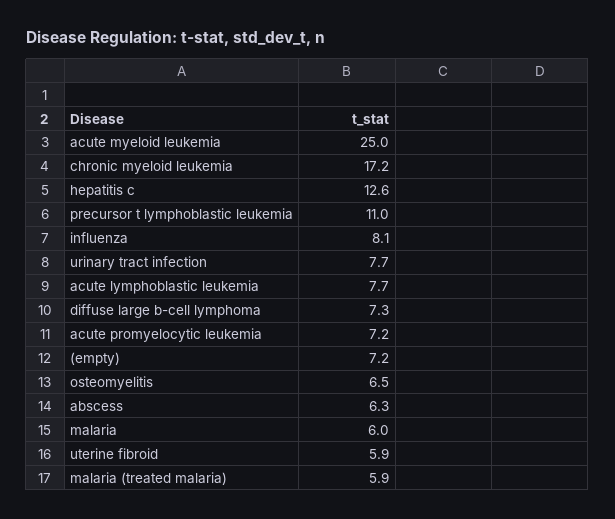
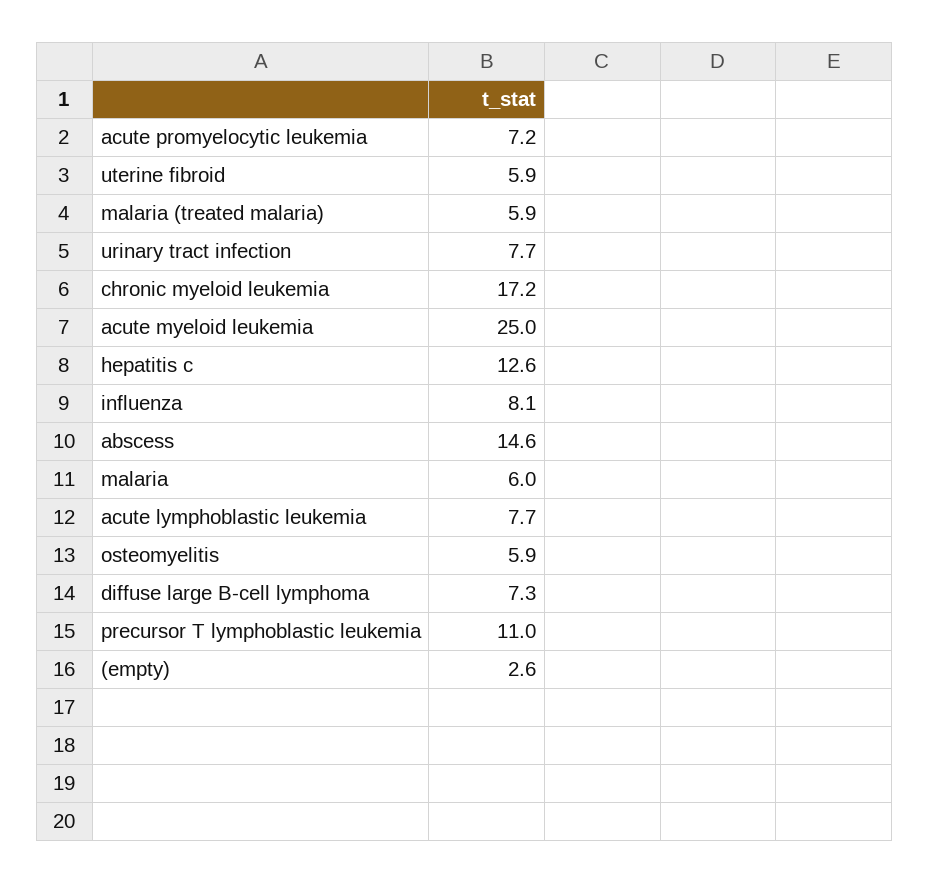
(empty): 7.2 -> 2.6
osteomyelitis: 6.5 -> 5.9
abscess: 6.3 -> 14.6

